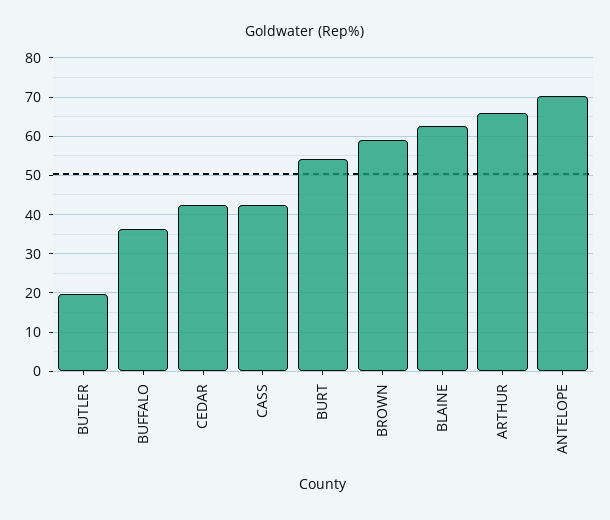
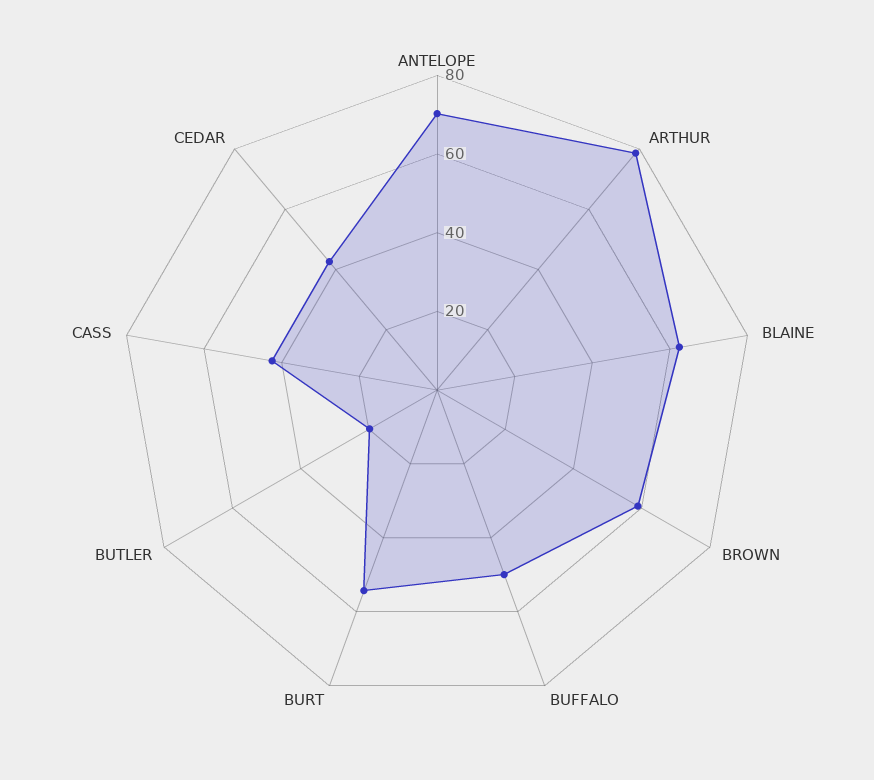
BUFFALO: 36 -> 50
ARTHUR: 66 -> 80

